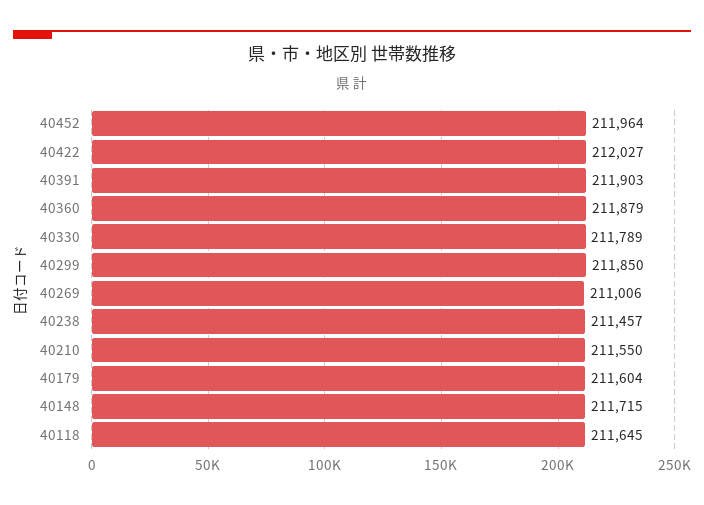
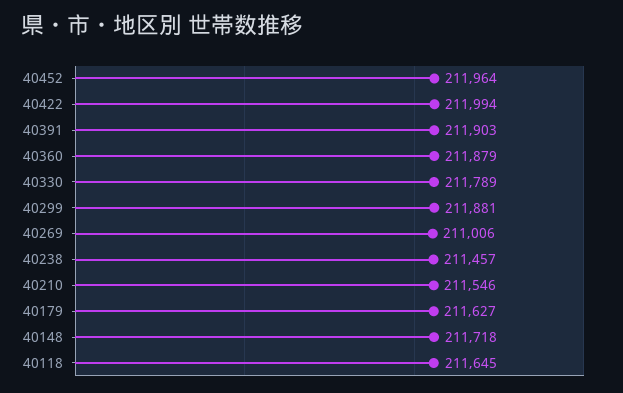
40422: 212027 -> 211994
40299: 211850 -> 211881
40210: 211550 -> 211546
40179: 211604 -> 211627
40148: 211715 -> 211718

